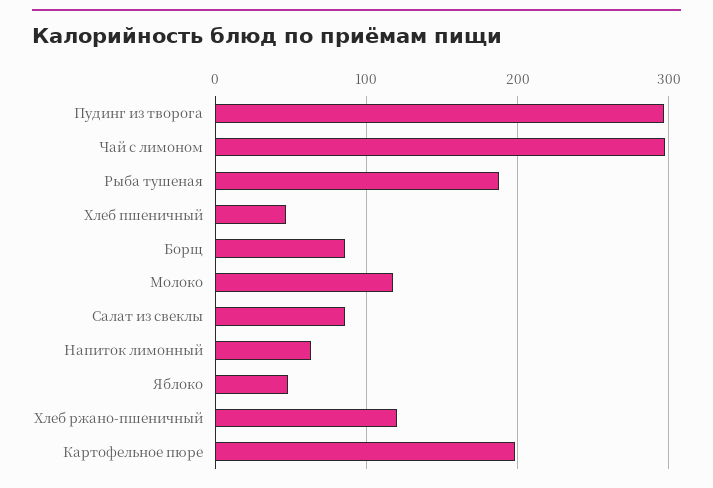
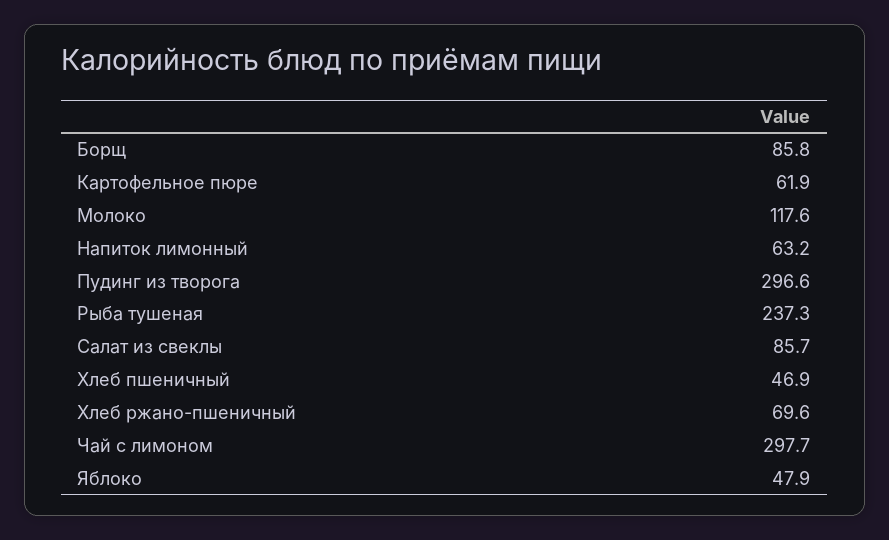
Рыба тушеная: 190 -> 237.3
Хлеб ржано-пшеничный: 120 -> 69.6
Картофельное пюре: 200 -> 61.9

